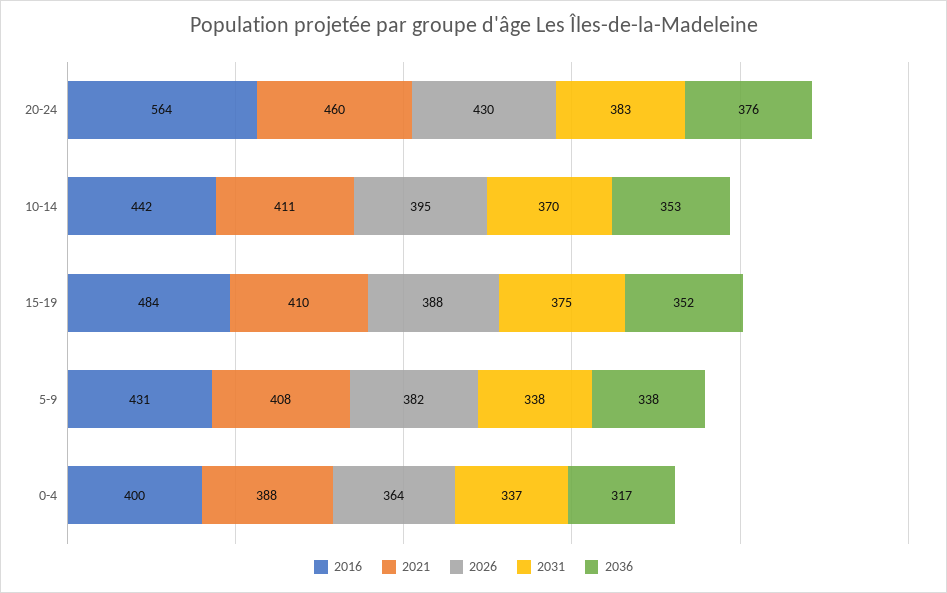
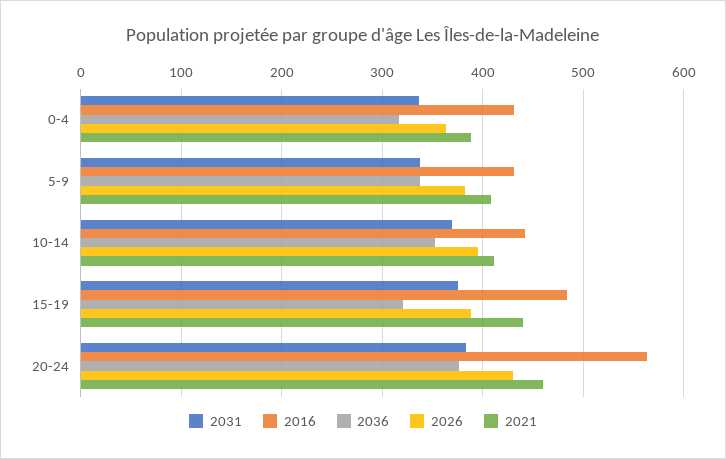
2021, 15-19: 410 -> 440
2036, 15-19: 352 -> 320
2016, 0-4: 400 -> 430

